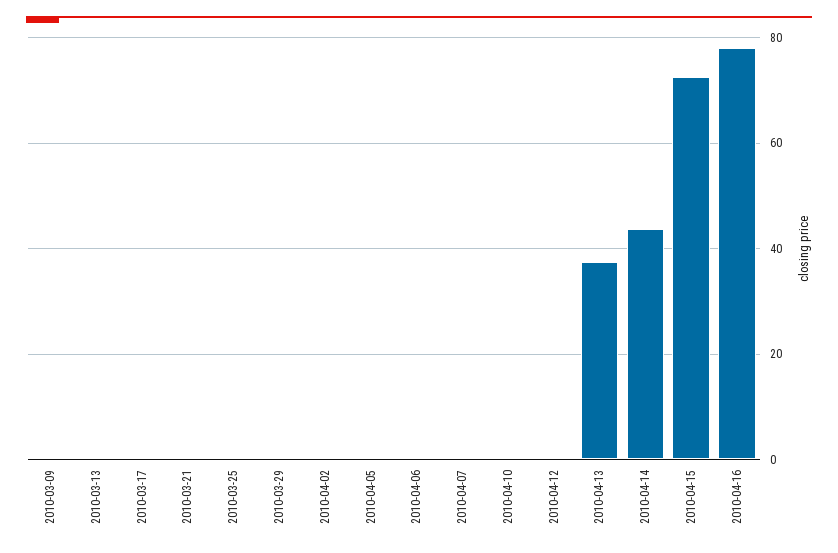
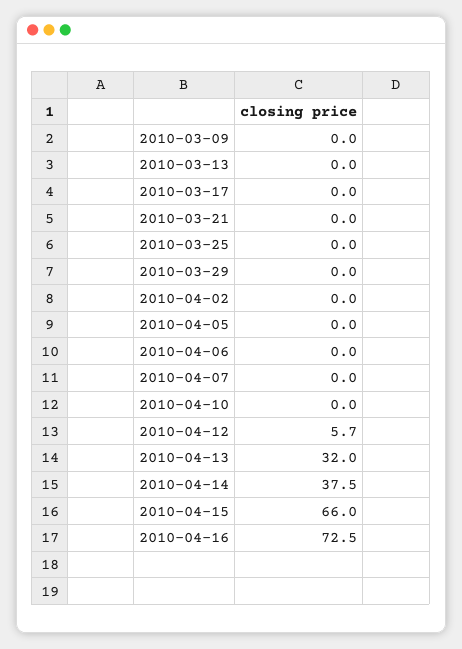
2010-04-12: 0 -> 5.7
2010-04-13: 38 -> 32
2010-04-14: 44 -> 37.5
2010-04-15: 72 -> 66
2010-04-16: 78 -> 72.5

